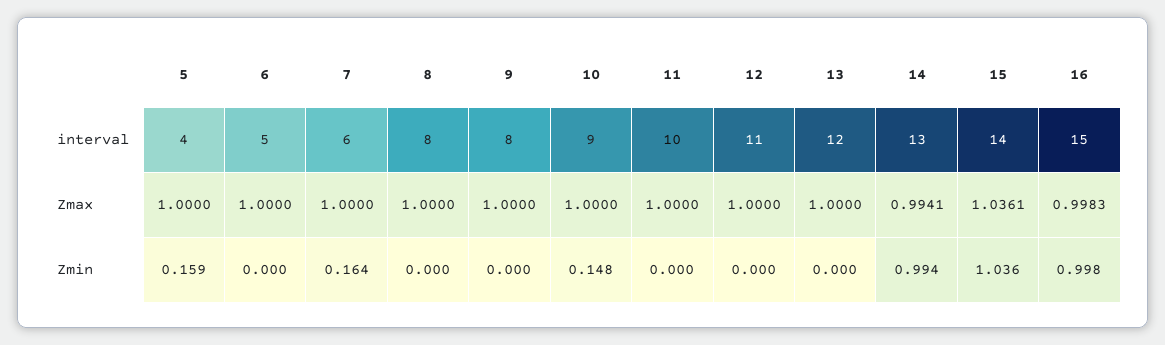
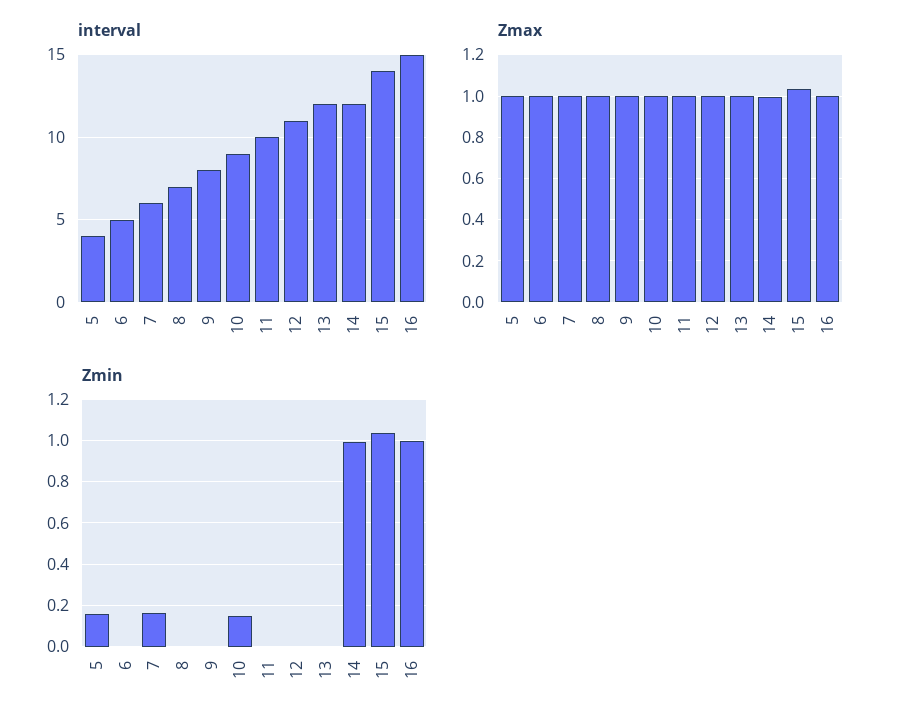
interval, 8: 8 -> 7
interval, 14: 13 -> 12

